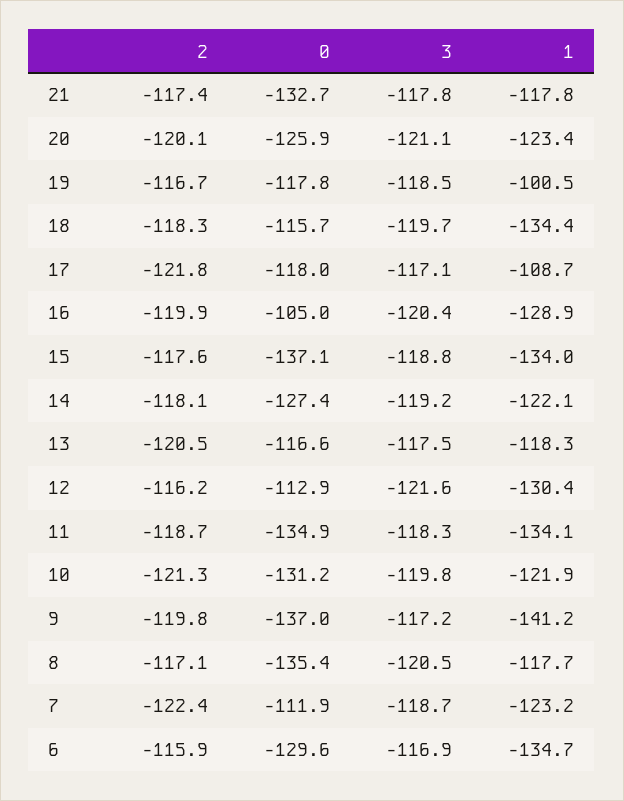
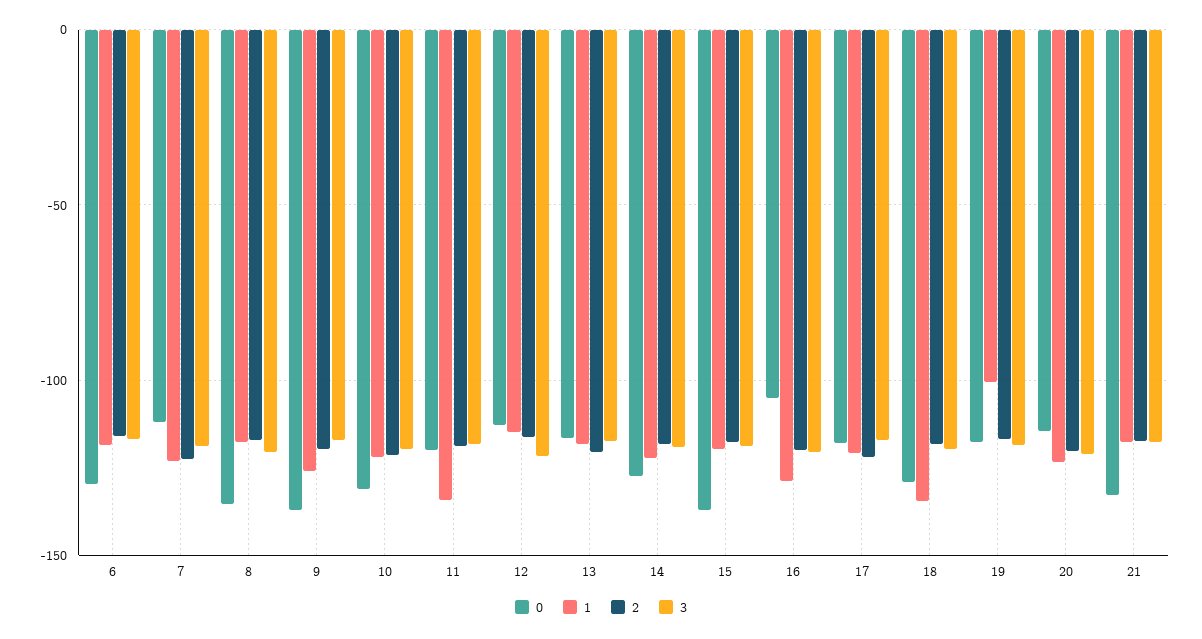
0, 20: -125.9 -> -115
0, 18: -115.7 -> -130
1, 17: -108.7 -> -120
1, 15: -134 -> -120
1, 12: -130.4 -> -115
0, 11: -134.9 -> -120
1, 9: -141.2 -> -125
1, 6: -134.7 -> -120

